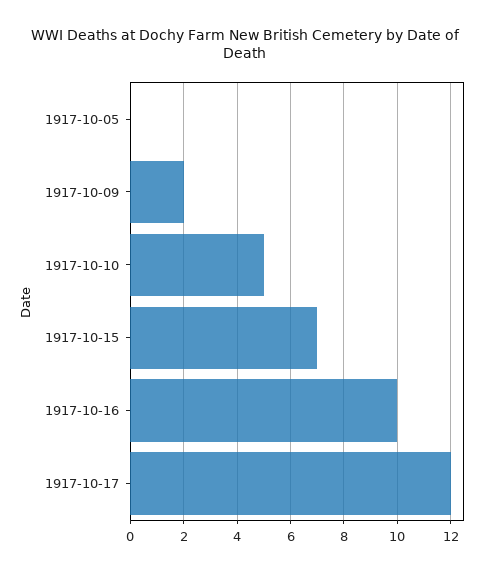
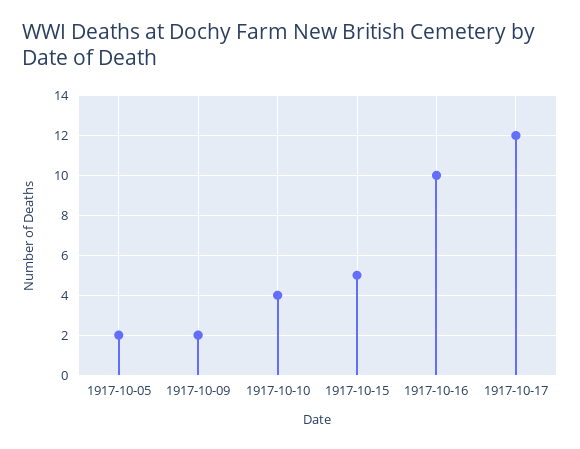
1917-10-05: 0 -> 2
1917-10-10: 5 -> 4
1917-10-15: 7 -> 5

